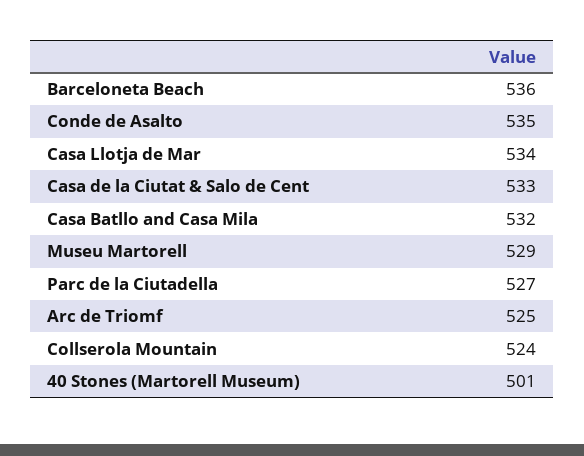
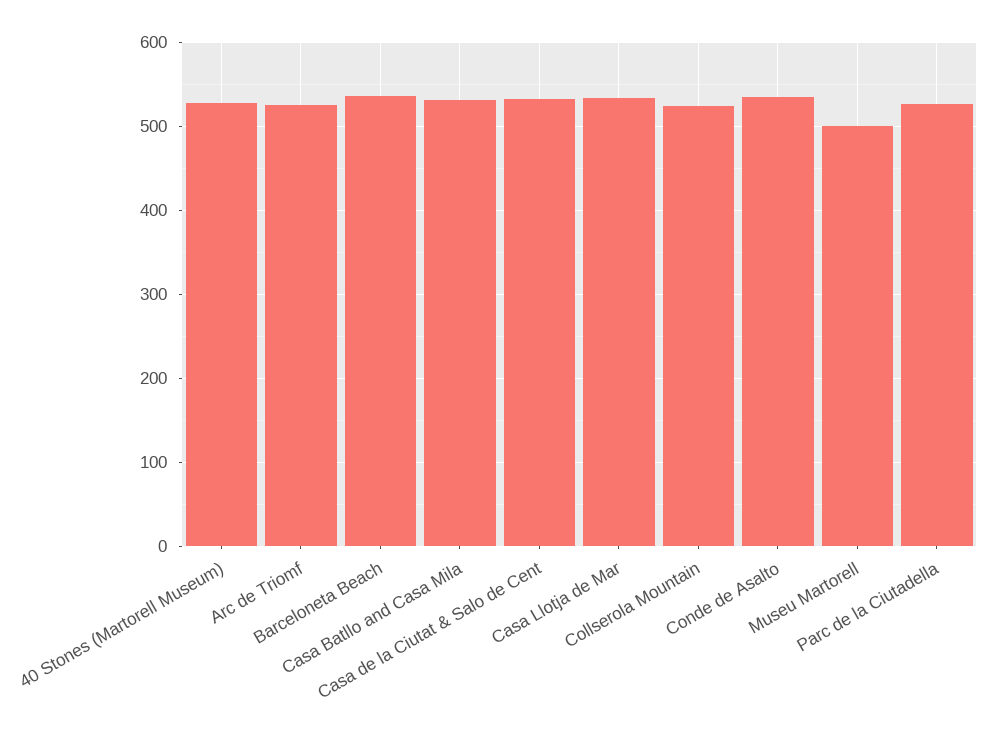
Museu Martorell: 529 -> 500
40 Stones (Martorell Museum): 501 -> 530

